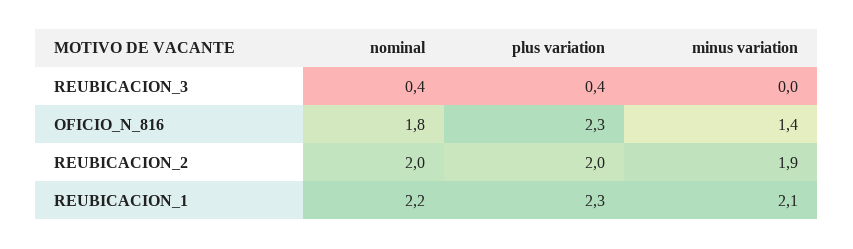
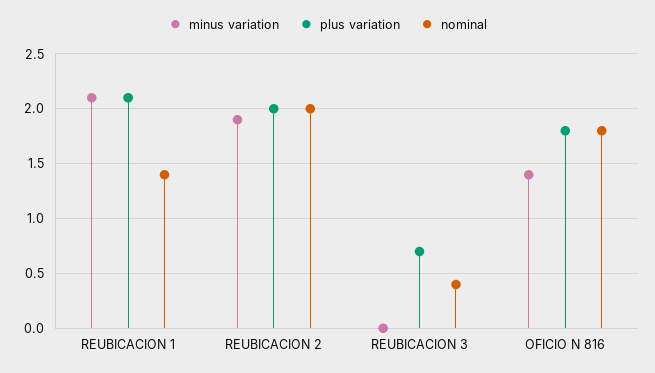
plus variation, REUBICACION_3: 0.4 -> 0.7
plus variation, OFICIO_N_816: 2.3 -> 1.8
nominal, REUBICACION_1: 2.2 -> 1.4
plus variation, REUBICACION_1: 2.3 -> 2.1

